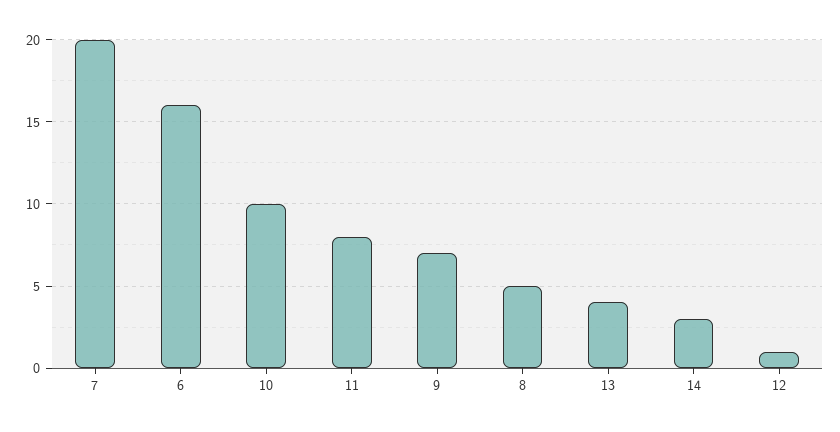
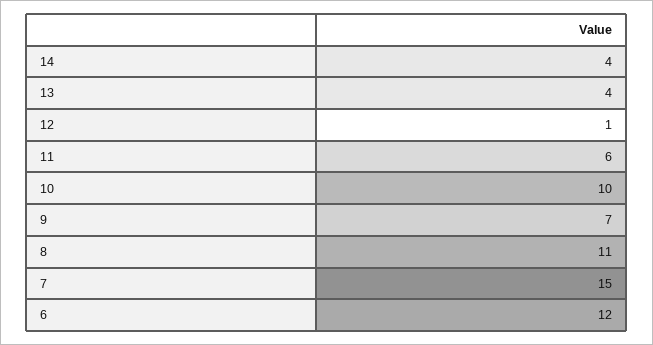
7: 20 -> 15
6: 16 -> 12
11: 8 -> 6
8: 5 -> 11
14: 3 -> 4

